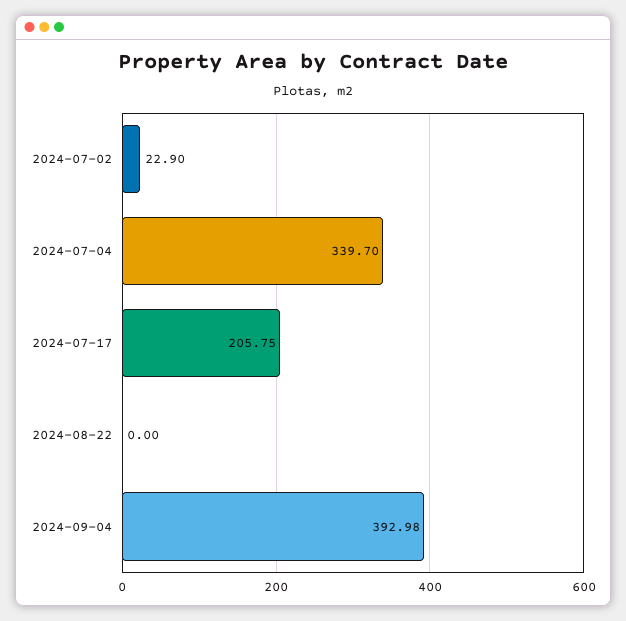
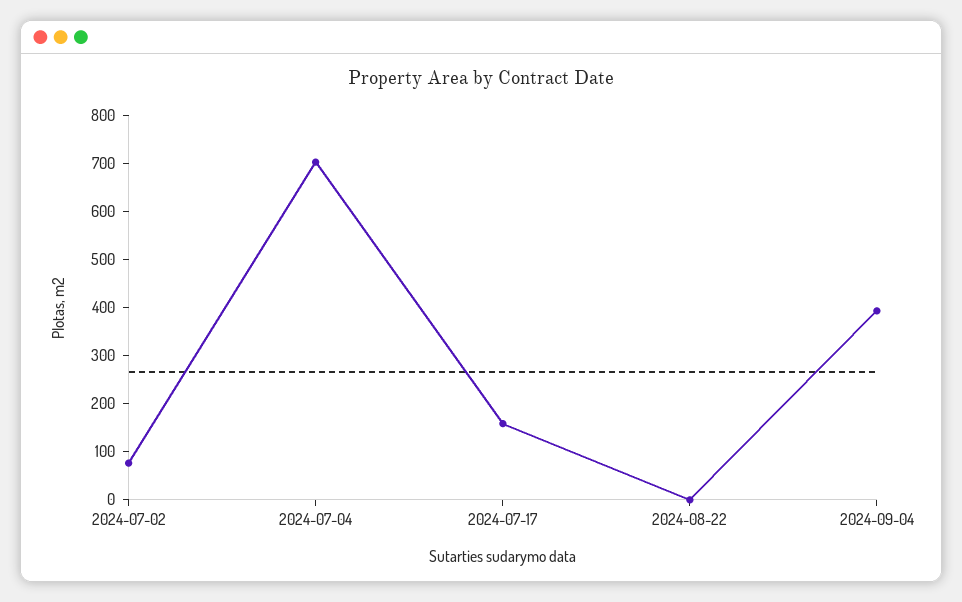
2024-07-02: 22.9 -> 80
2024-07-04: 339.7 -> 700
2024-07-17: 205.75 -> 160

